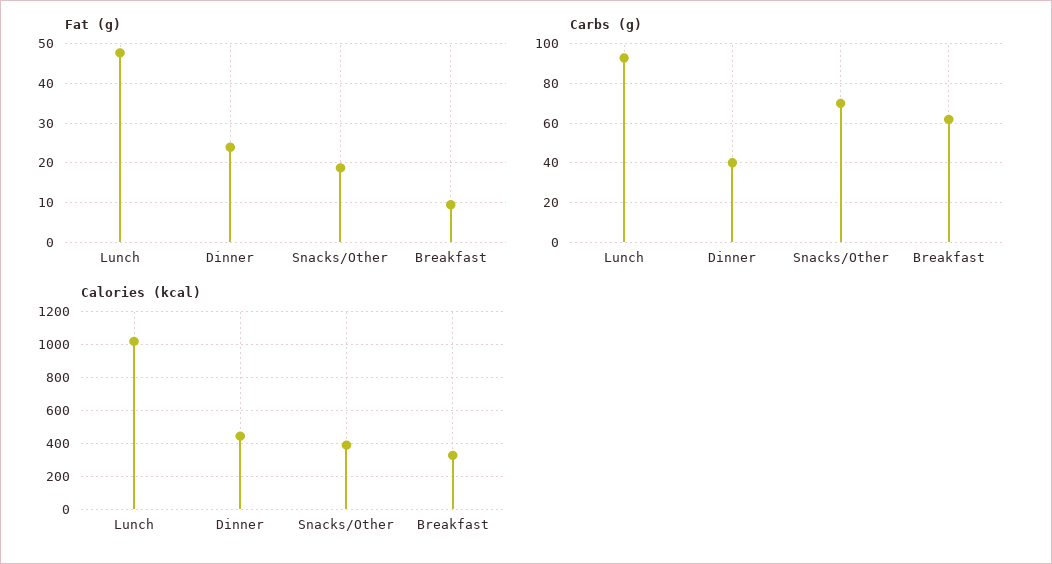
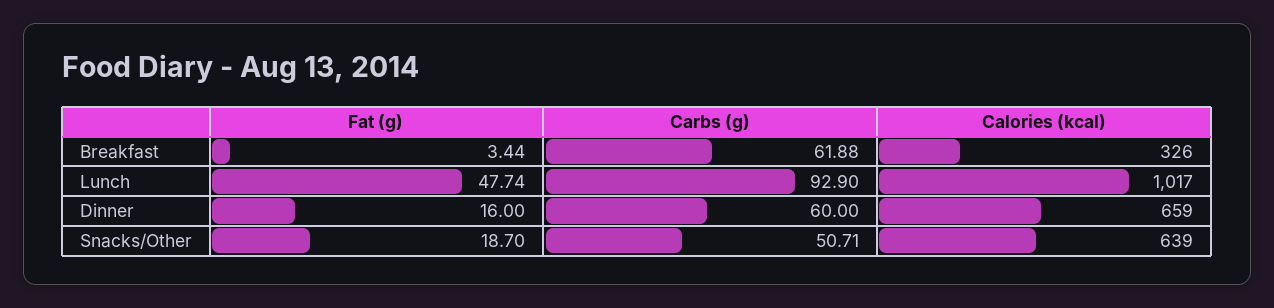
Fat (g), Dinner: 24 -> 16
Fat (g), Breakfast: 10 -> 3.44
Carbs (g), Dinner: 40 -> 60
Carbs (g), Snacks/Other: 70 -> 50.71
Calories (kcal), Dinner: 450 -> 659
Calories (kcal), Snacks/Other: 400 -> 639

